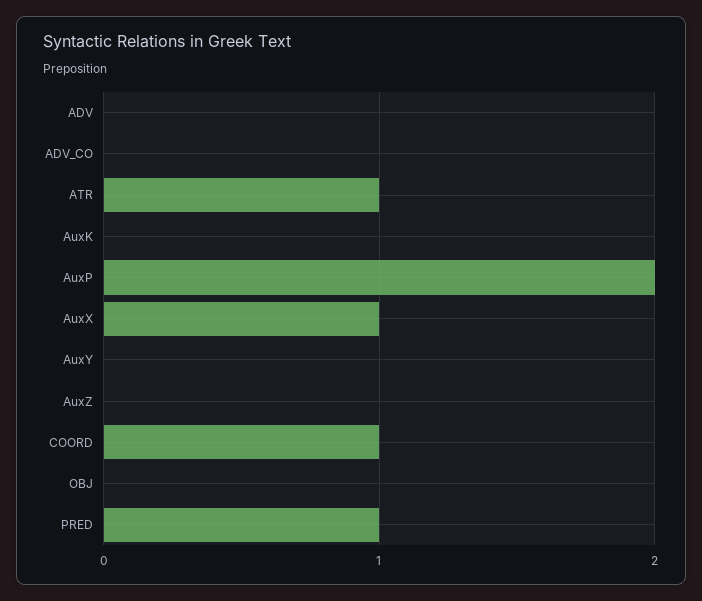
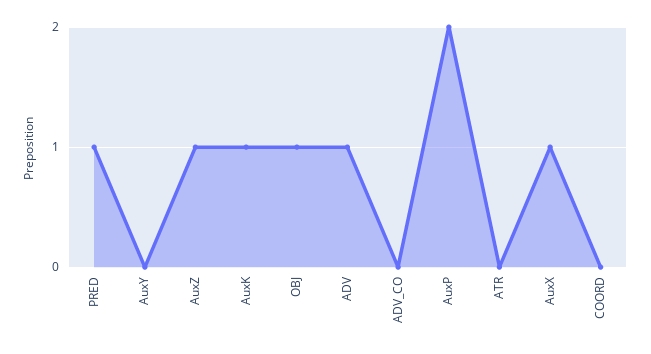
ADV: 0 -> 1
ATR: 1 -> 0
AuxK: 0 -> 1
AuxZ: 0 -> 1
COORD: 1 -> 0
OBJ: 0 -> 1

